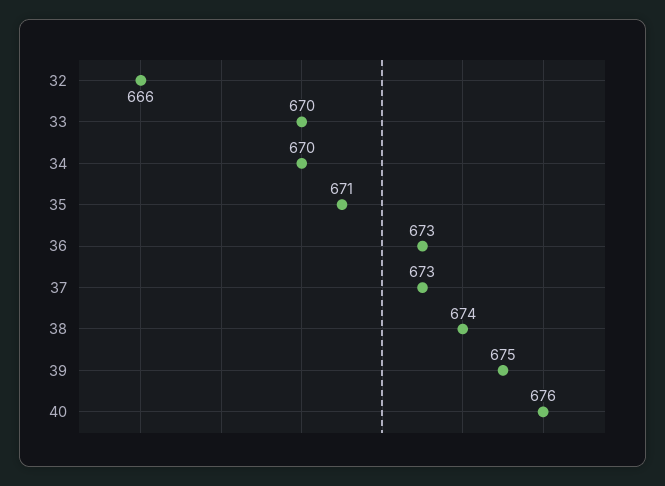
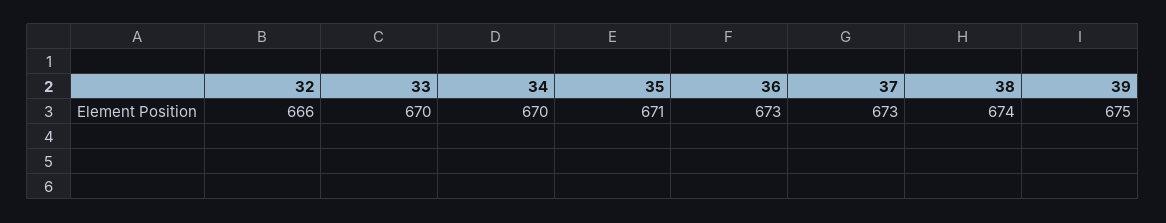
40: 676 -> none

